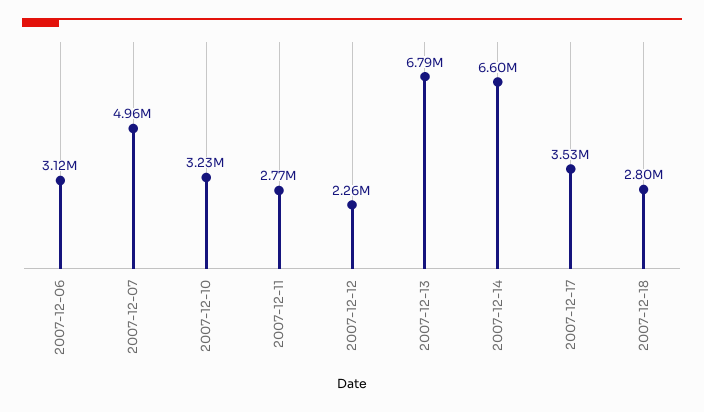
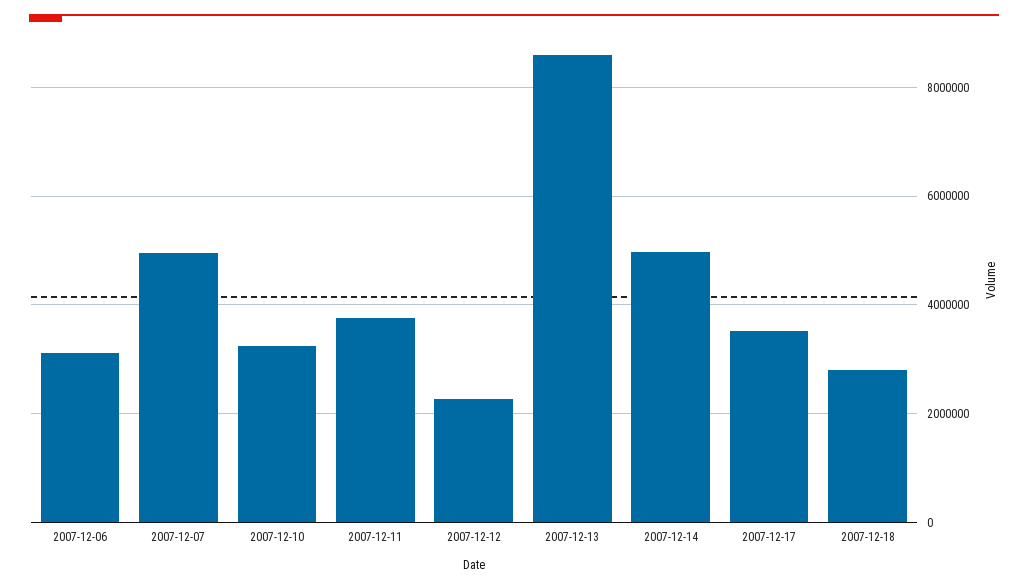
2007-12-11: 2770000 -> 3800000
2007-12-13: 6790000 -> 8600000
2007-12-14: 6600000 -> 5000000

